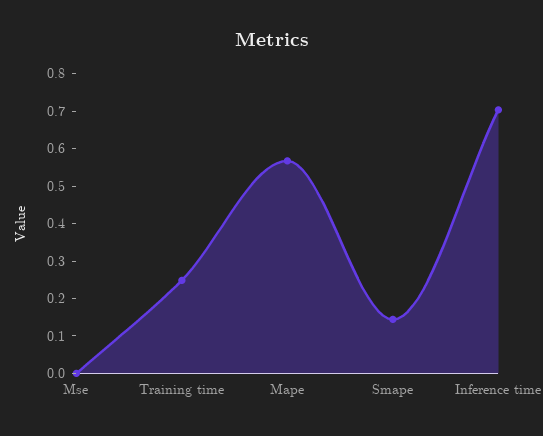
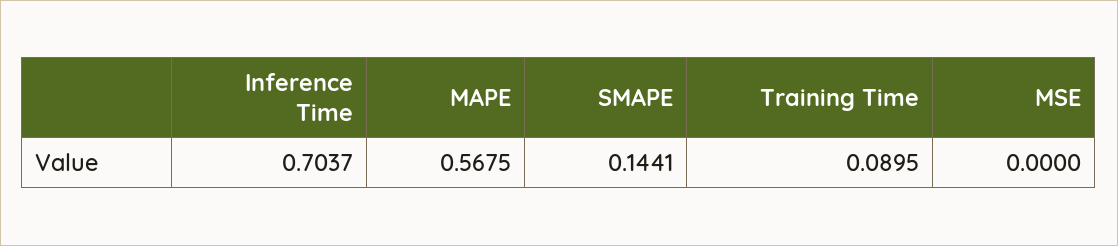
Training time: 0.25 -> 0.0895

